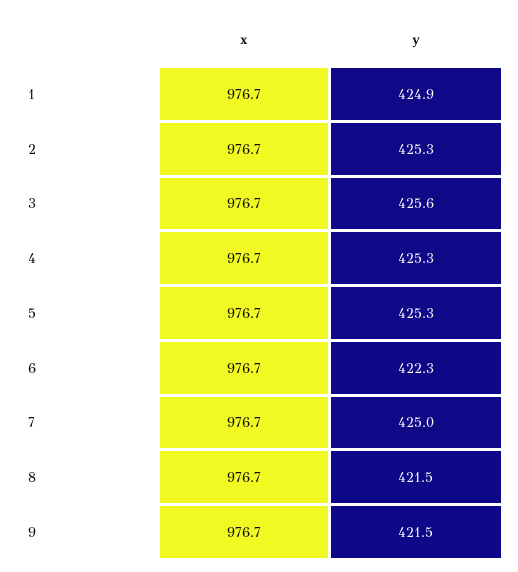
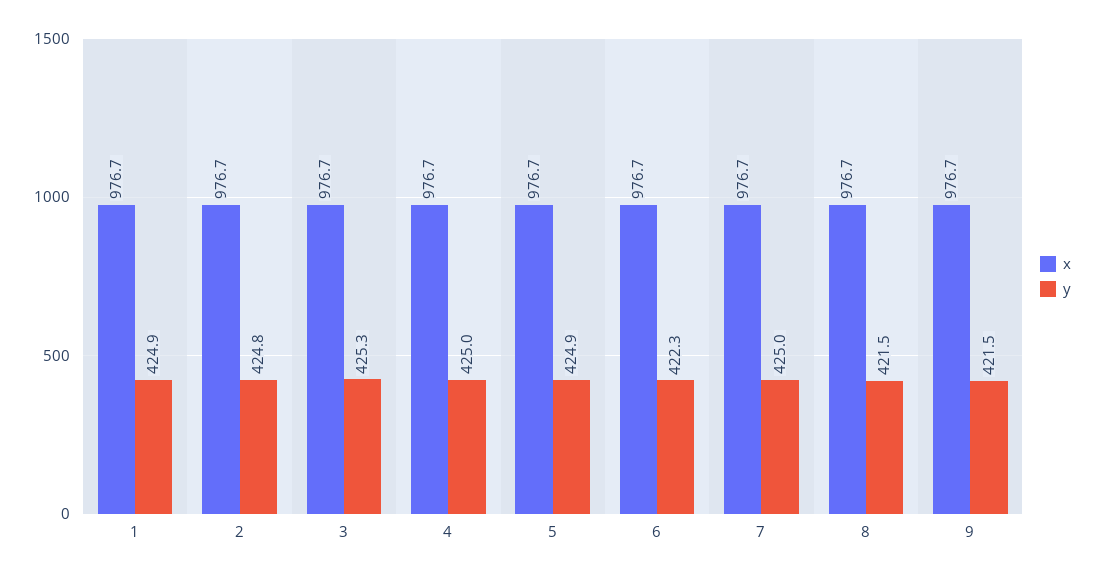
y, 2: 425.3 -> 424.8
y, 3: 425.6 -> 425.3
y, 4: 425.3 -> 425
y, 5: 425.3 -> 424.9

